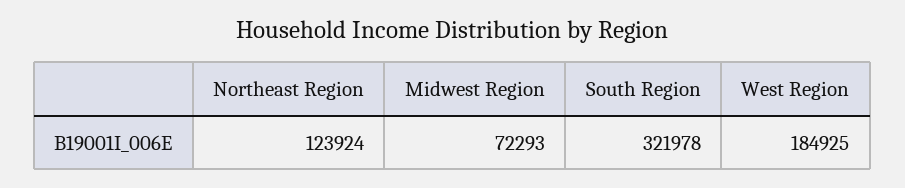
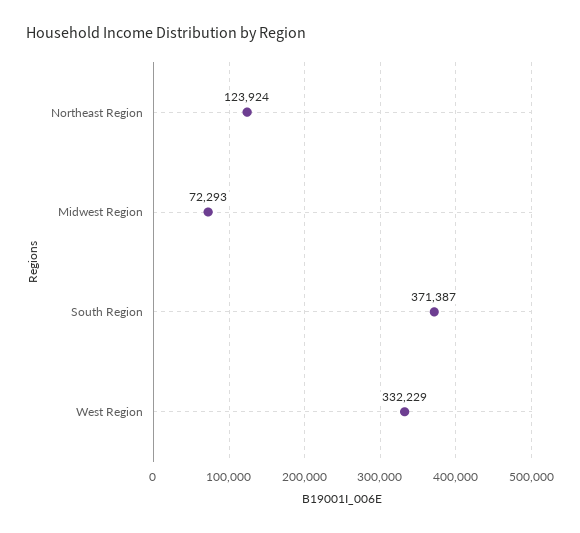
South Region: 321978 -> 371387
West Region: 184925 -> 332229

